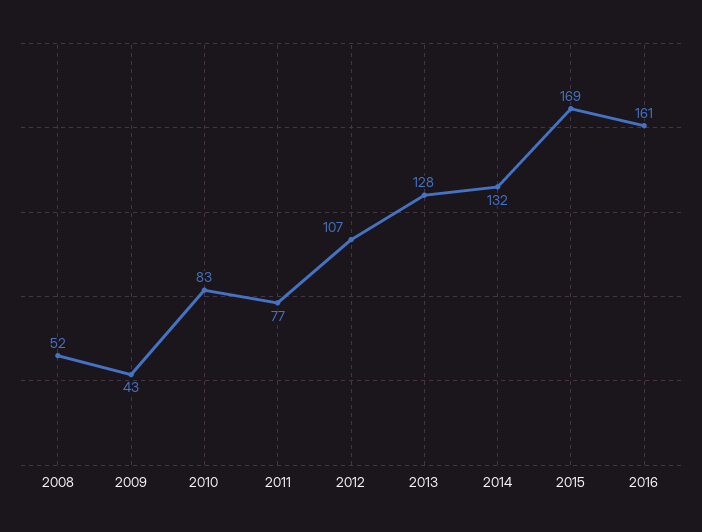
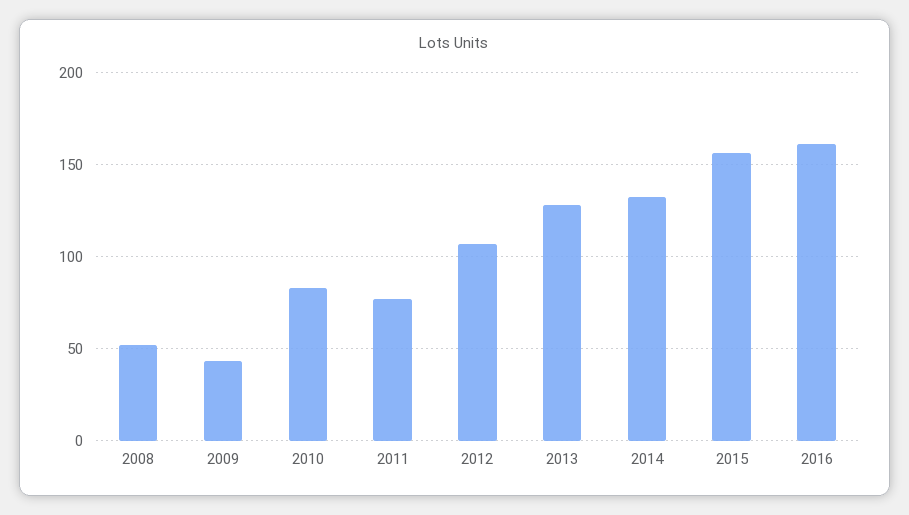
2015: 169 -> 155

